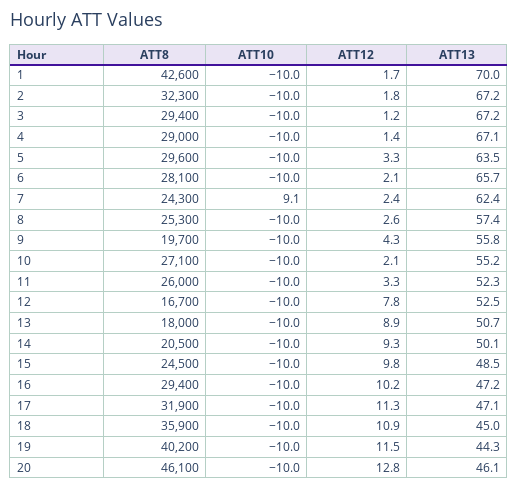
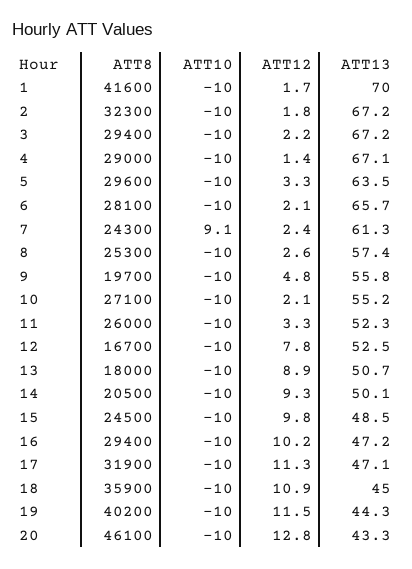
ATT8, 1: 42600 -> 41600
ATT12, 3: 1.2 -> 2.2
ATT13, 7: 62.4 -> 61.3
ATT12, 9: 4.3 -> 4.8
ATT13, 20: 46.1 -> 43.3

